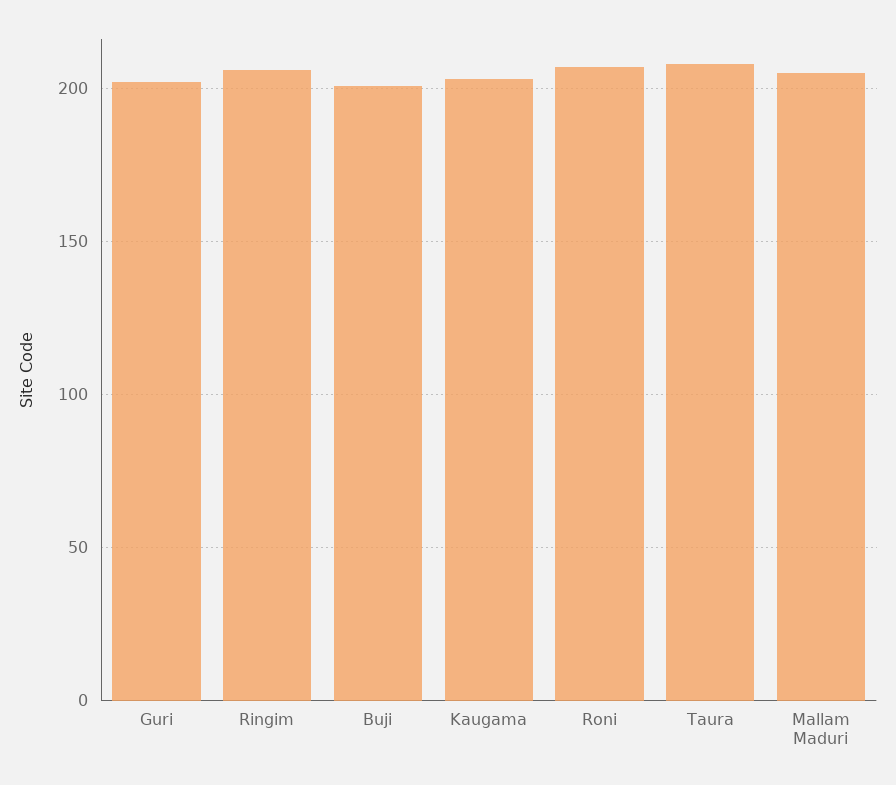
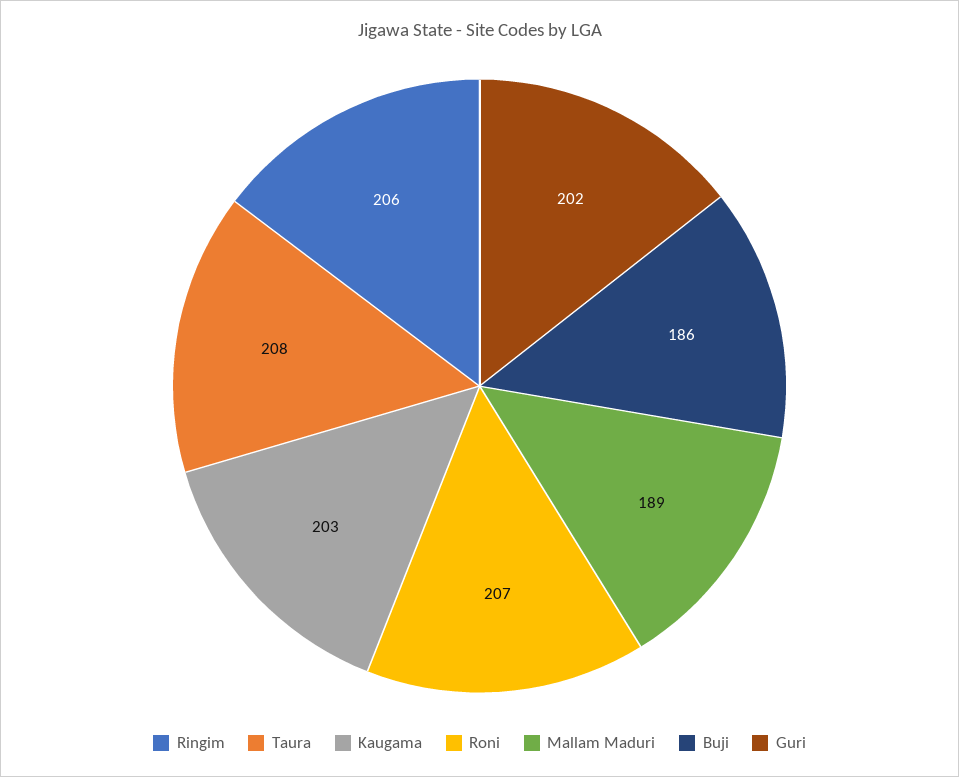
Buji: 200 -> 186
Mallam Maduri: 205 -> 189

